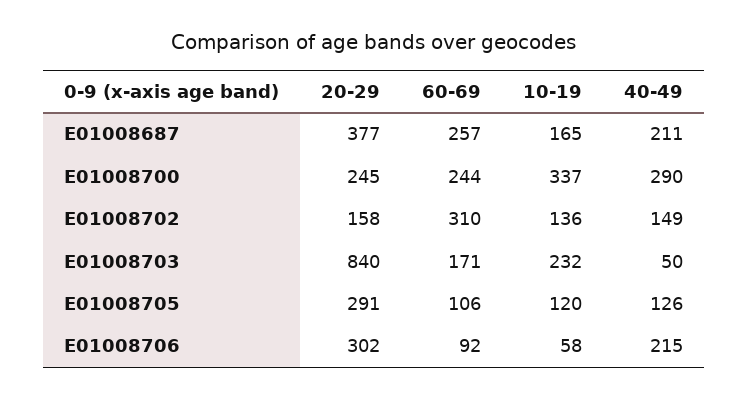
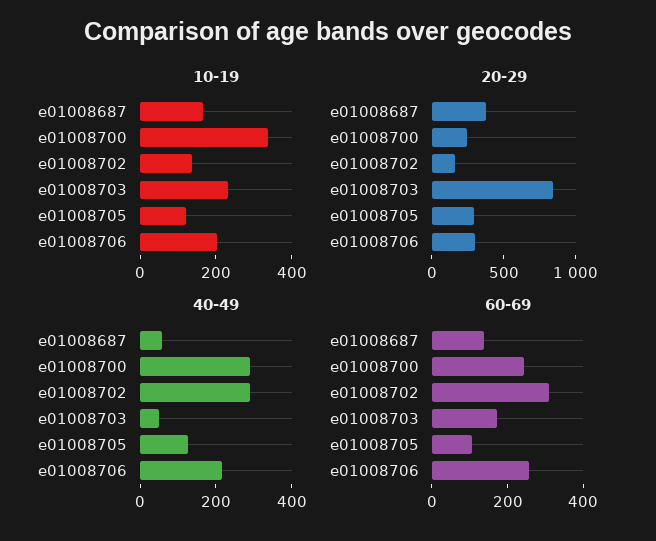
60-69, E01008687: 257 -> 150
40-49, E01008687: 211 -> 50
40-49, E01008702: 149 -> 300
60-69, E01008706: 92 -> 250
10-19, E01008706: 58 -> 200

